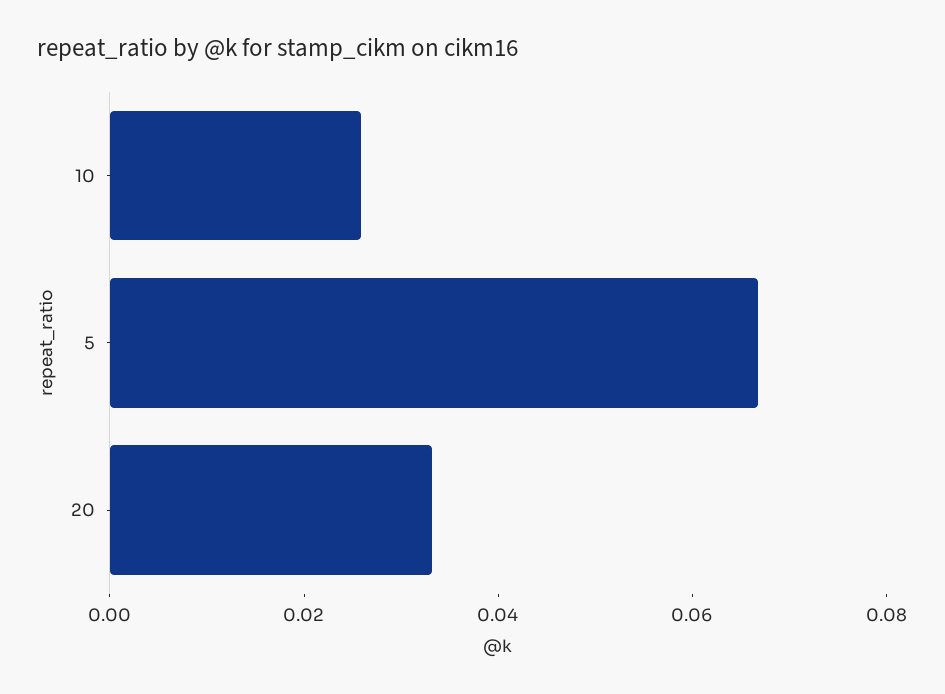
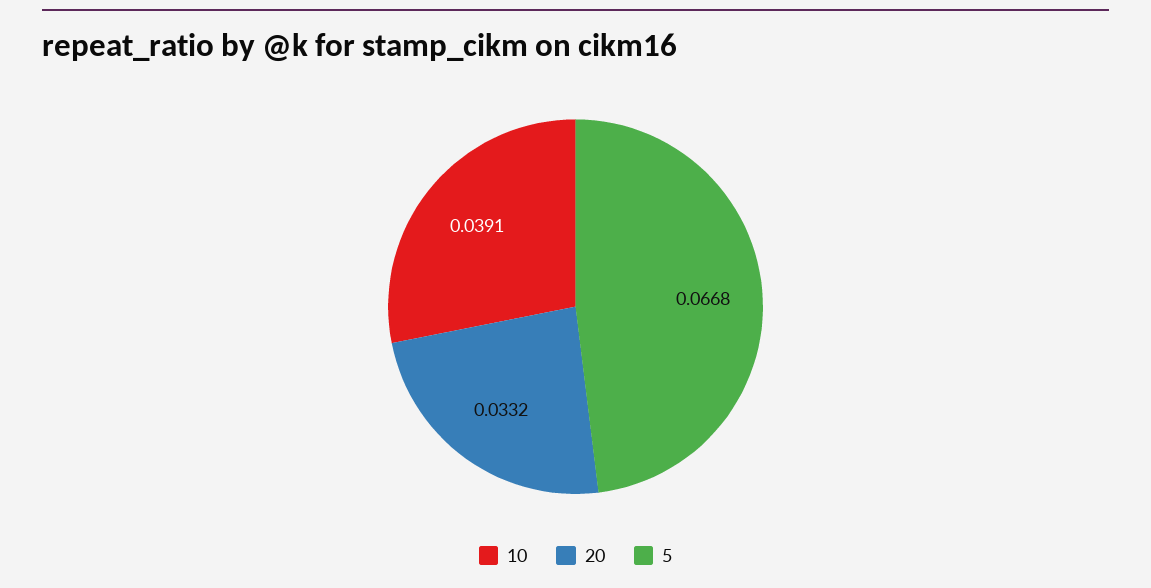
10: 0.025 -> 0.0391

